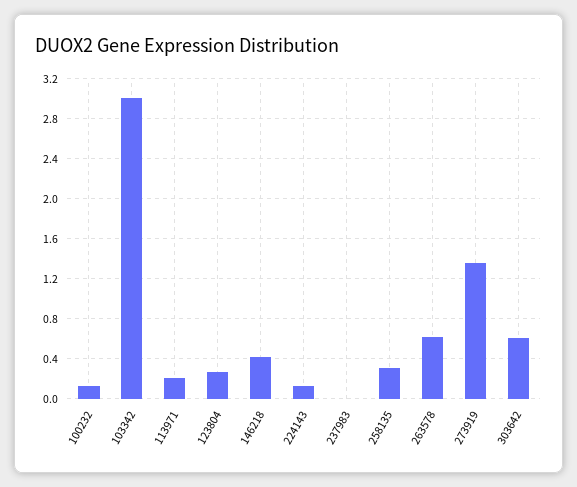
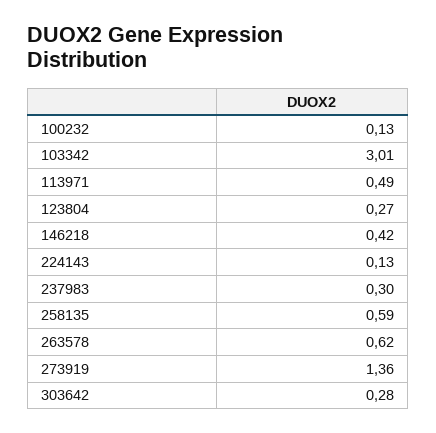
113971: 0.2 -> 0.49
237983: 0 -> 0.3
258135: 0.3 -> 0.59
303642: 0.6 -> 0.28

